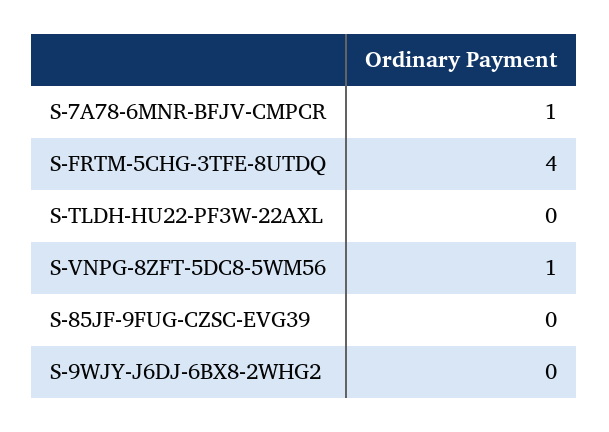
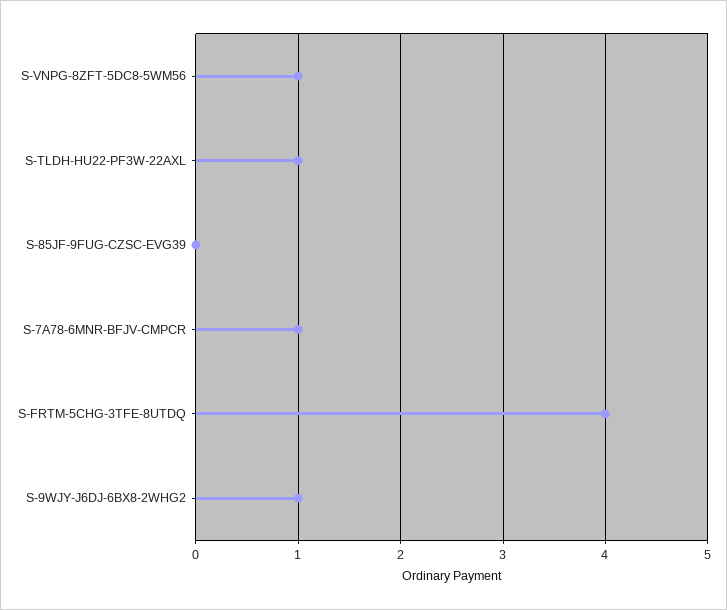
S-TLDH-HU22-PF3W-22AXL: 0 -> 1
S-9WJY-J6DJ-6BX8-2WHG2: 0 -> 1

